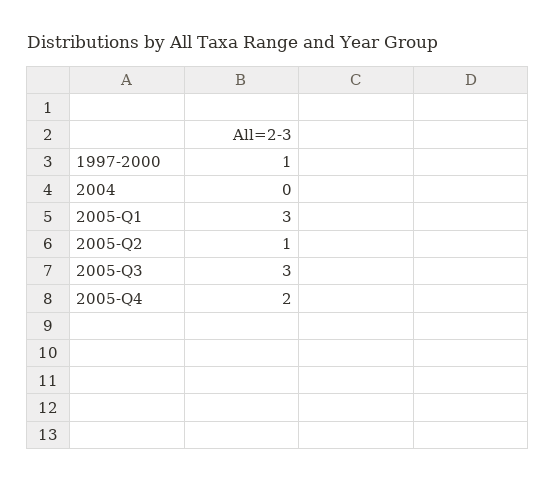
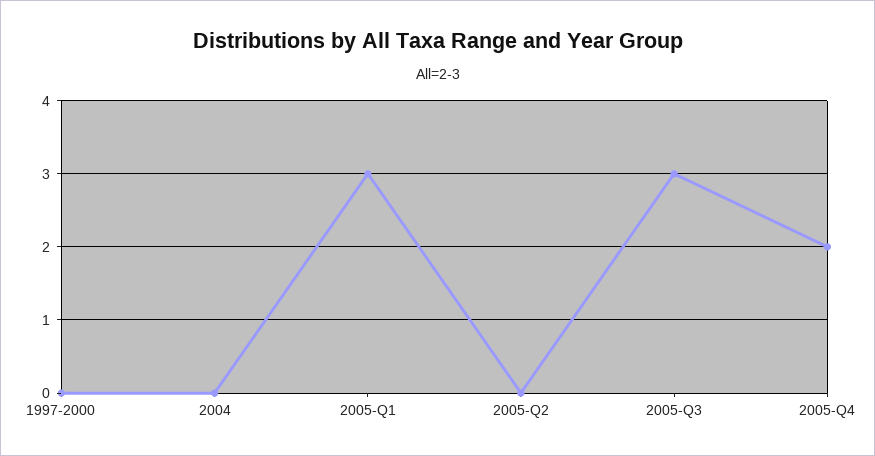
1997-2000: 1 -> 0
2005-Q2: 1 -> 0

